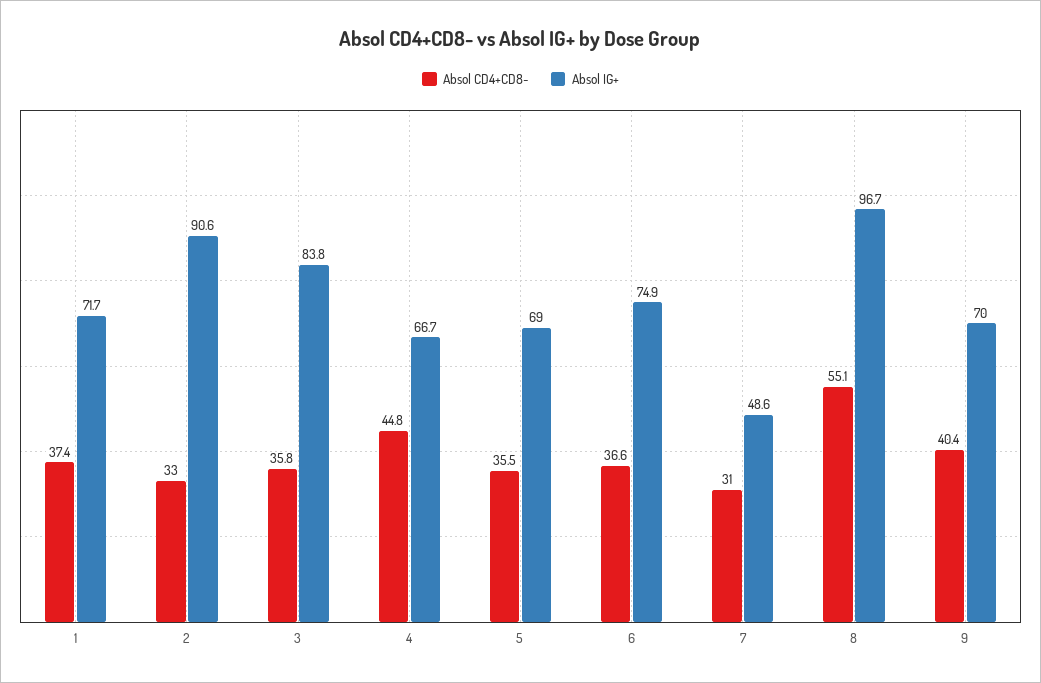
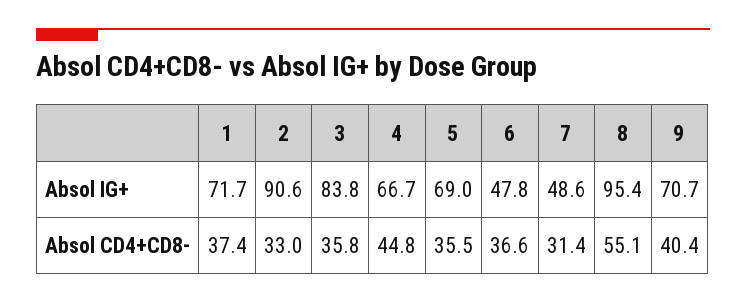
Absol IG+, 6: 74.9 -> 47.8
Absol CD4+CD8-, 7: 31 -> 31.4
Absol IG+, 8: 96.7 -> 95.4
Absol IG+, 9: 70 -> 70.7

